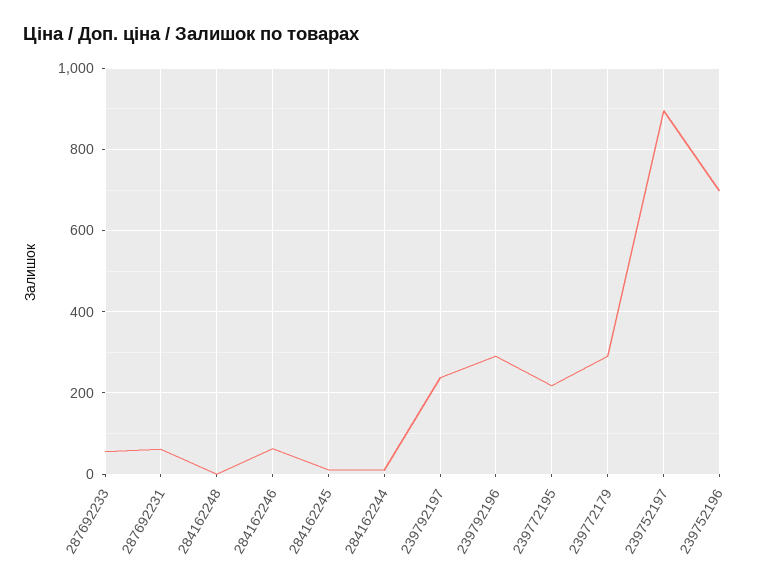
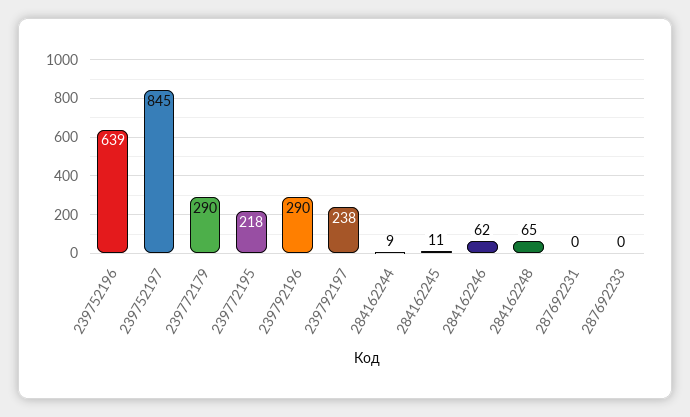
287692233: 60 -> 0
287692231: 60 -> 0
284162248: 0 -> 65
239752197: 900 -> 845
239752196: 700 -> 639

